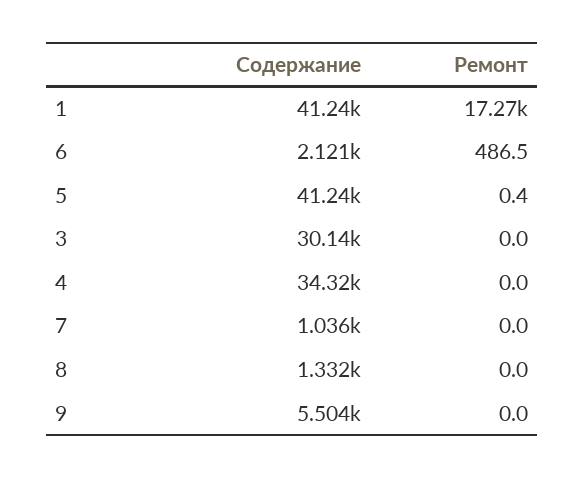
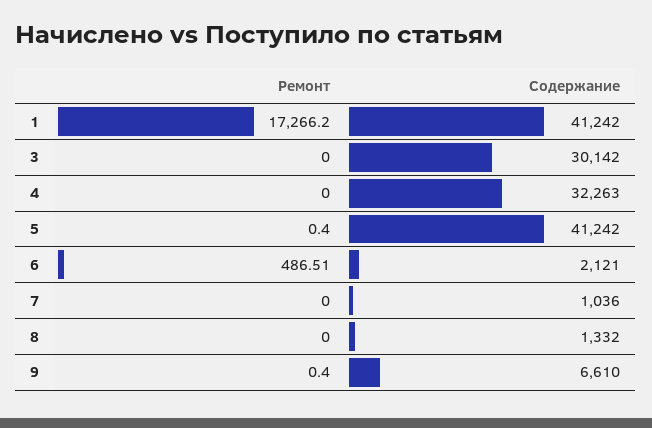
Содержание, 4: 34320 -> 32263
Содержание, 9: 5504 -> 6610
Ремонт, 9: 0 -> 0.4

